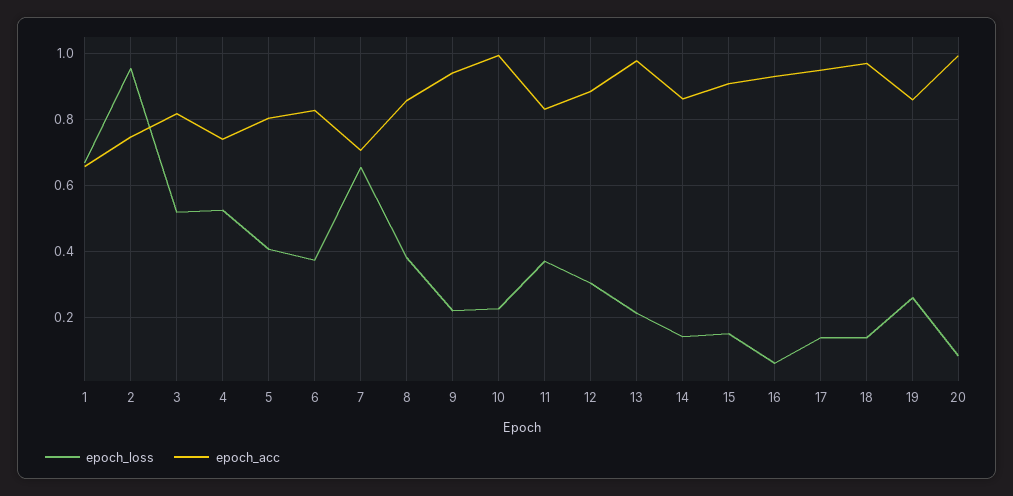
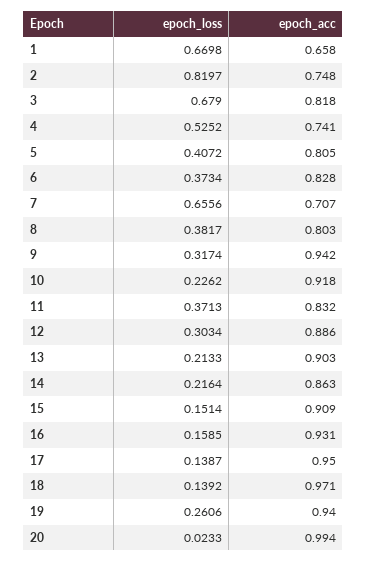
epoch_loss, 2: 0.96 -> 0.8197
epoch_loss, 3: 0.52 -> 0.679
epoch_acc, 8: 0.86 -> 0.803
epoch_loss, 9: 0.22 -> 0.3174
epoch_acc, 10: 1 -> 0.918
epoch_acc, 13: 0.98 -> 0.903
epoch_loss, 14: 0.14 -> 0.2164
epoch_loss, 16: 0.06 -> 0.1585
epoch_acc, 19: 0.86 -> 0.94
epoch_loss, 20: 0.08 -> 0.0233

